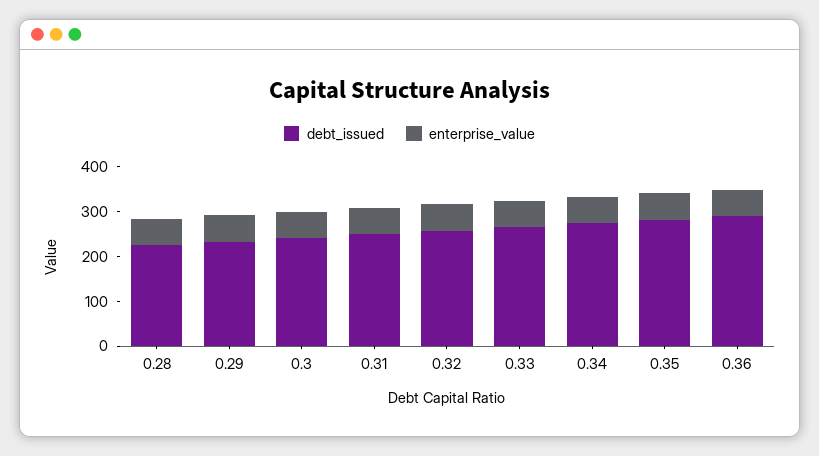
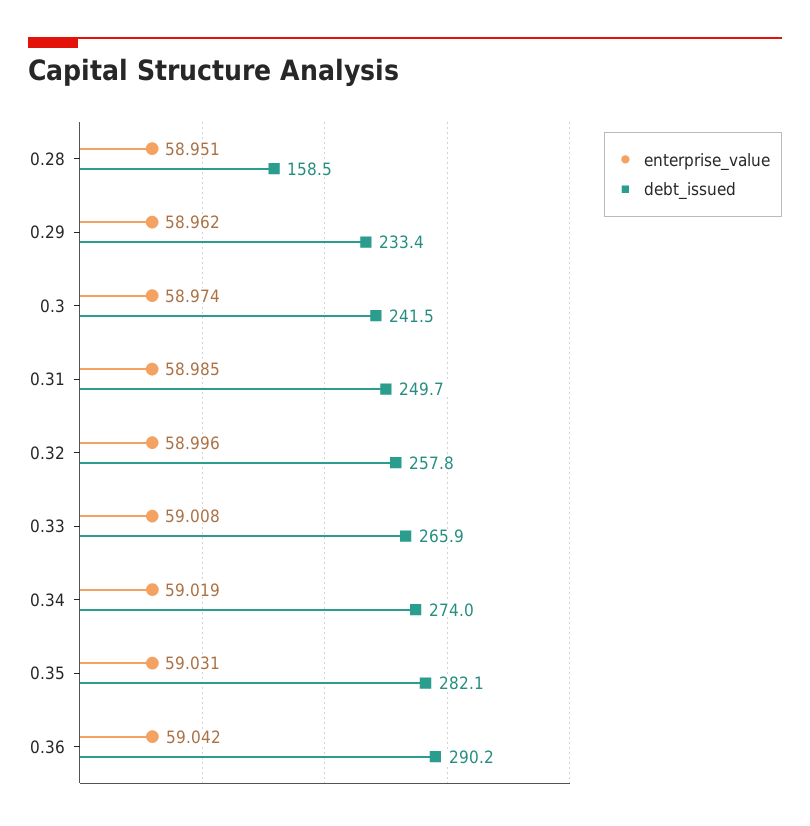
debt_issued, 0.28: 220 -> 158.5

